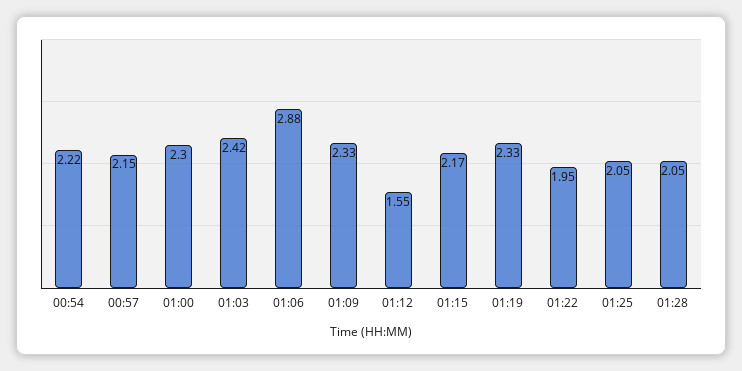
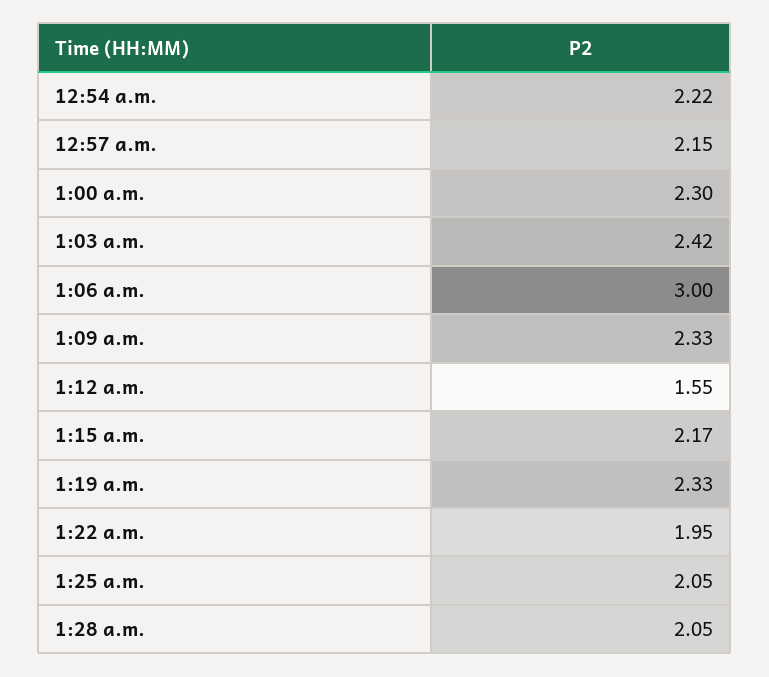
01:06: 2.88 -> 3

